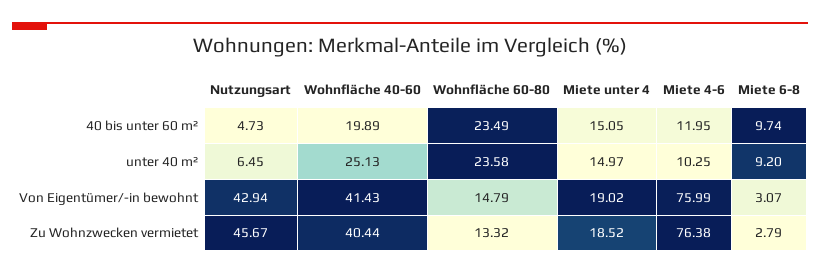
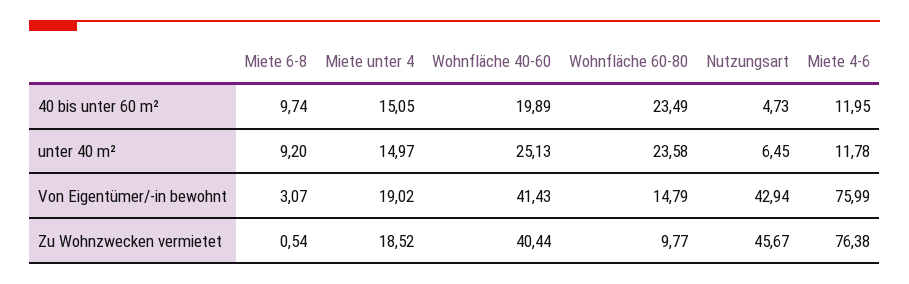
Miete 4-6, unter 40 m²: 10.25 -> 11.78
Wohnfläche 60-80, Zu Wohnzwecken vermietet: 13.32 -> 9.77
Miete 6-8, Zu Wohnzwecken vermietet: 2.79 -> 0.54

